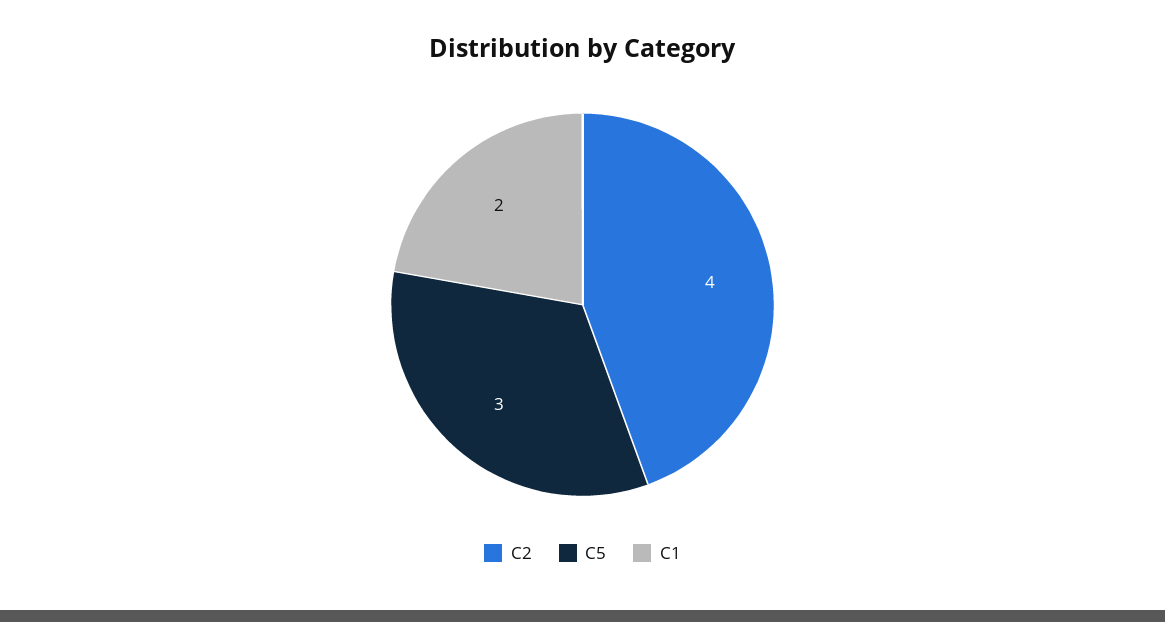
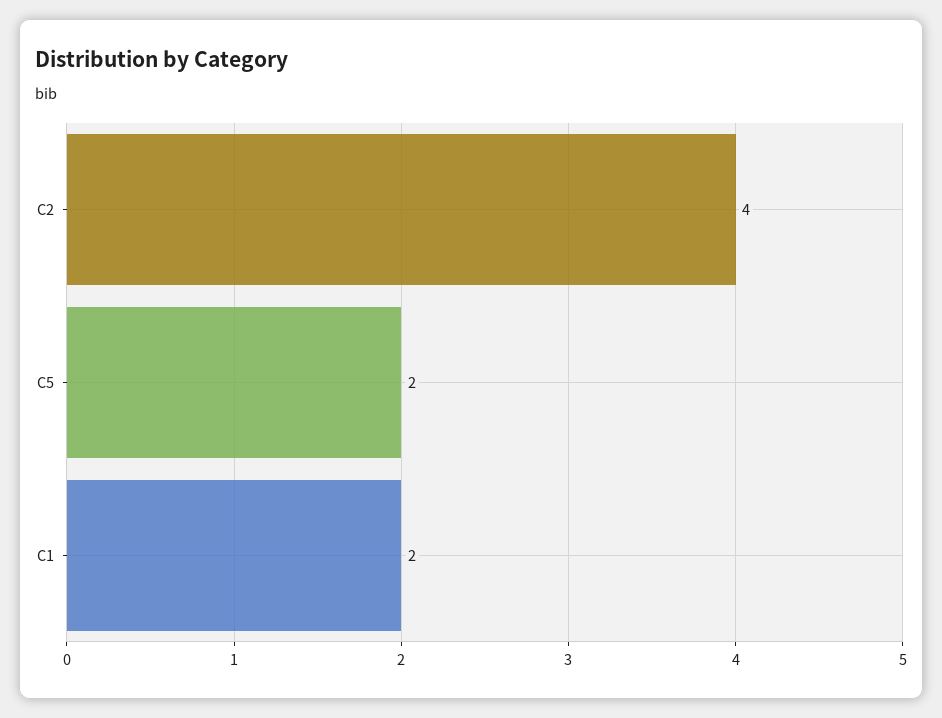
C5: 3 -> 2

